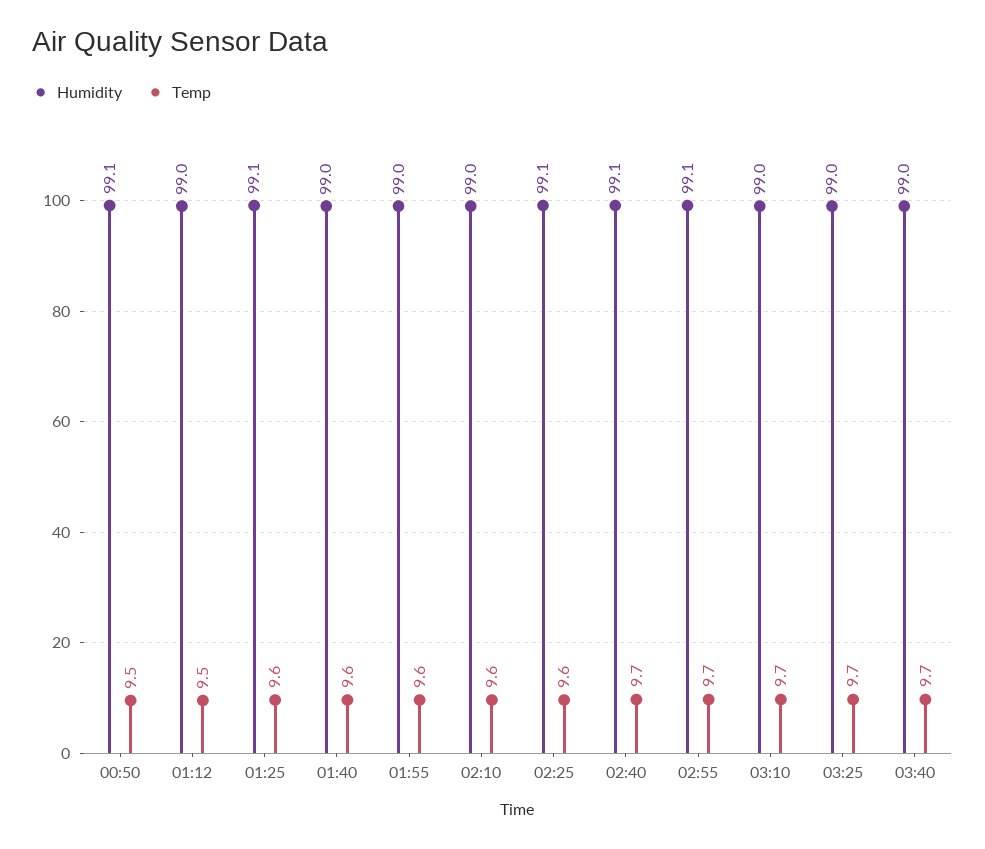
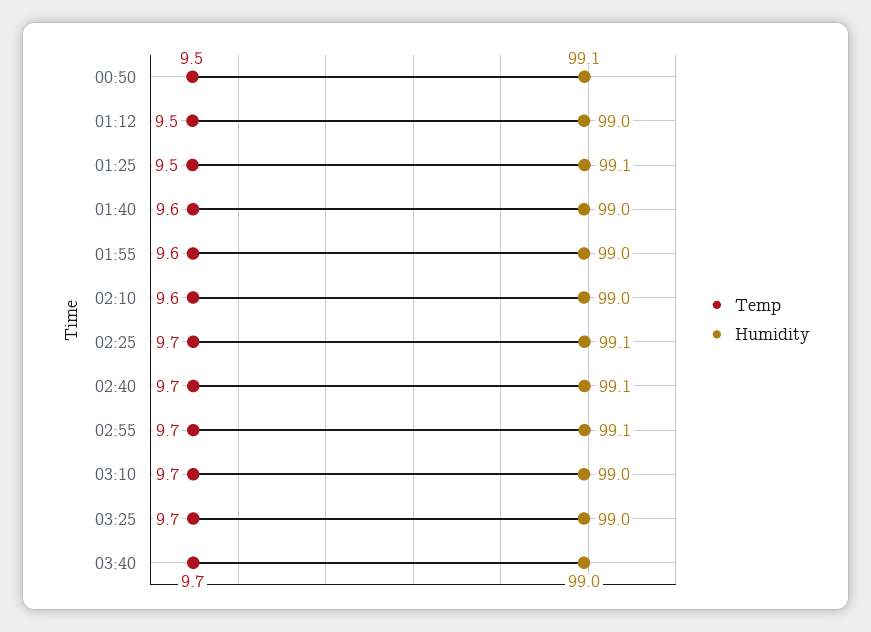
Temp, 01:25: 9.6 -> 9.5
Temp, 02:25: 9.6 -> 9.7

